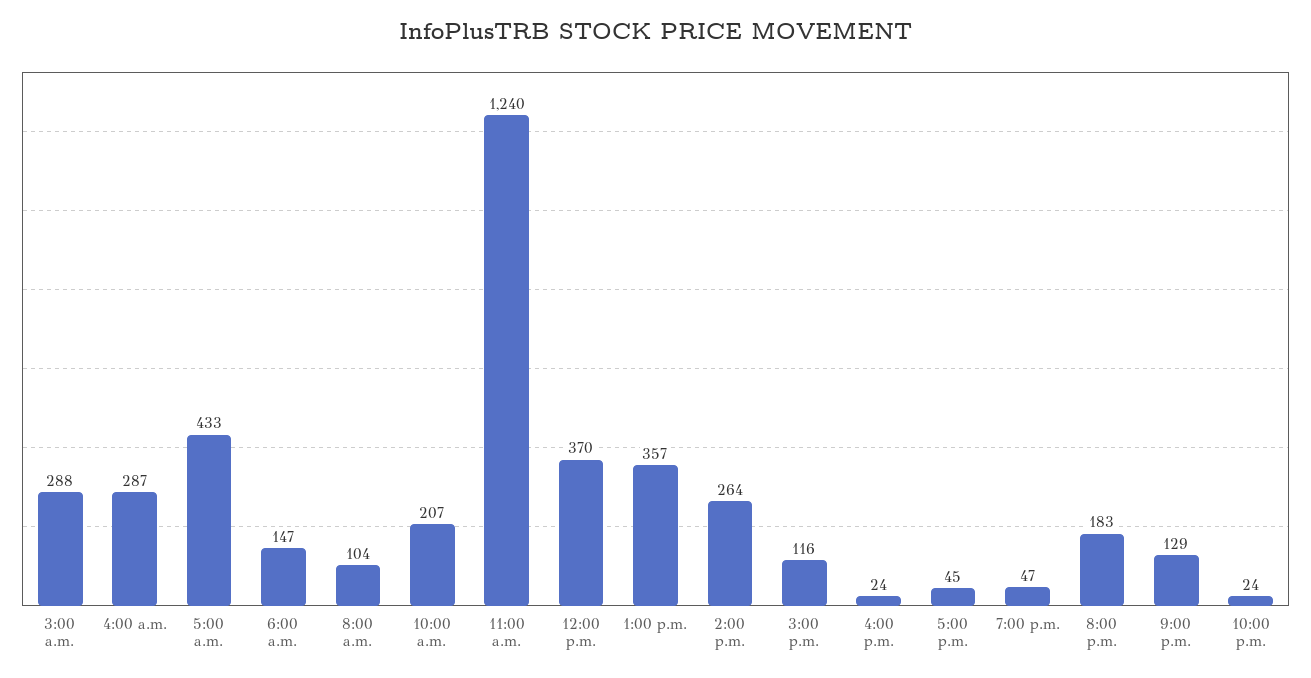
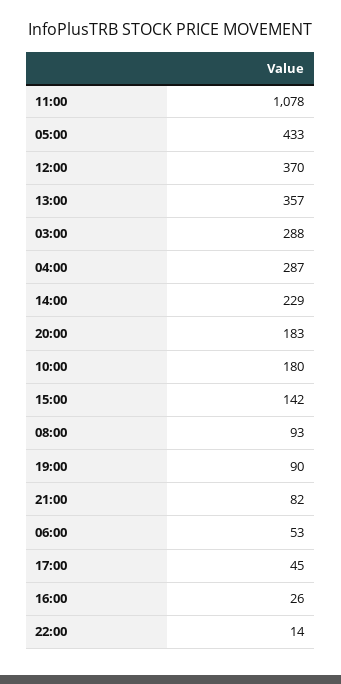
6:00 a.m.: 147 -> 53
8:00 a.m.: 104 -> 93
10:00 a.m.: 207 -> 180
11:00 a.m.: 1240 -> 1078
2:00 p.m.: 264 -> 229
3:00 p.m.: 116 -> 142
4:00 p.m.: 24 -> 26
7:00 p.m.: 47 -> 90
9:00 p.m.: 129 -> 82
10:00 p.m.: 24 -> 14

